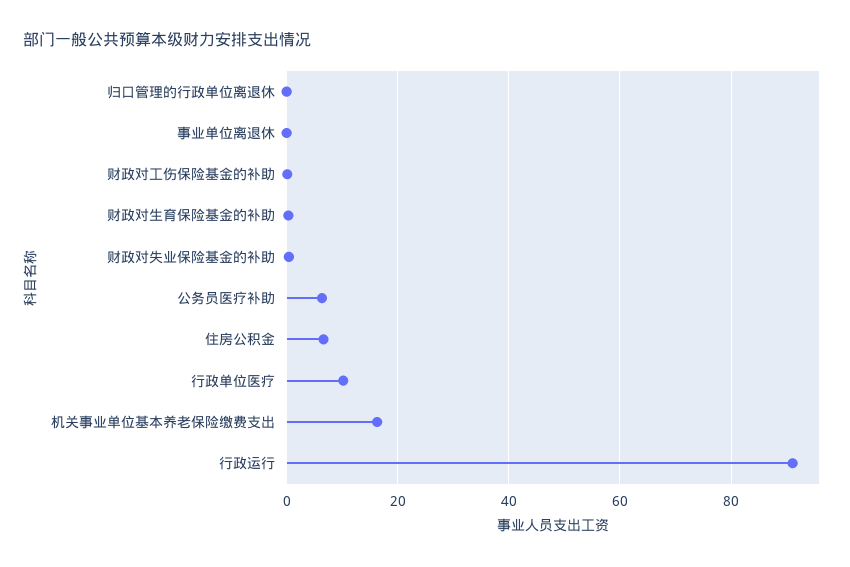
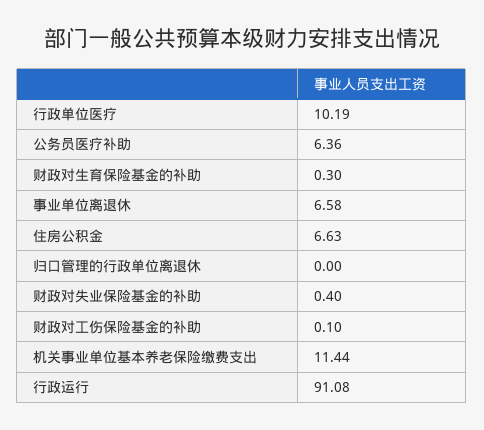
事业单位离退休: 0 -> 6.58
机关事业单位基本养老保险缴费支出: 16 -> 11.44

